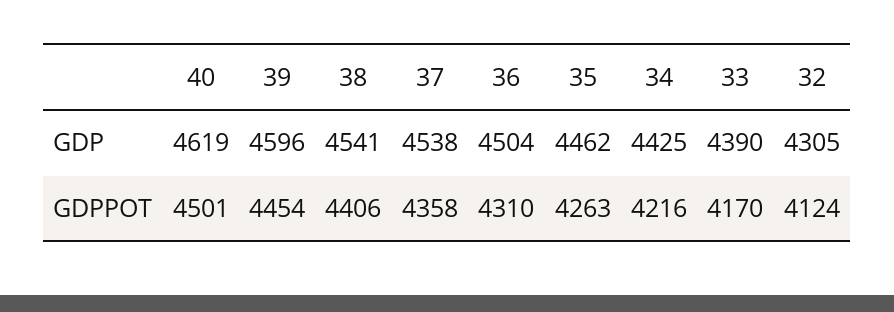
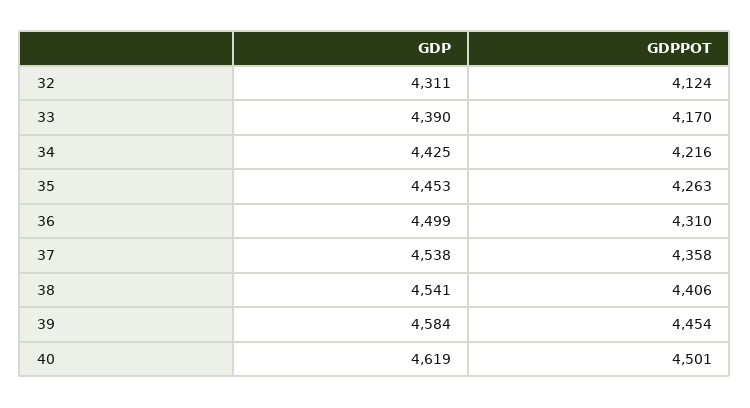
39, GDP: 4596 -> 4584
36, GDP: 4504 -> 4499
35, GDP: 4462 -> 4453
32, GDP: 4305 -> 4311

